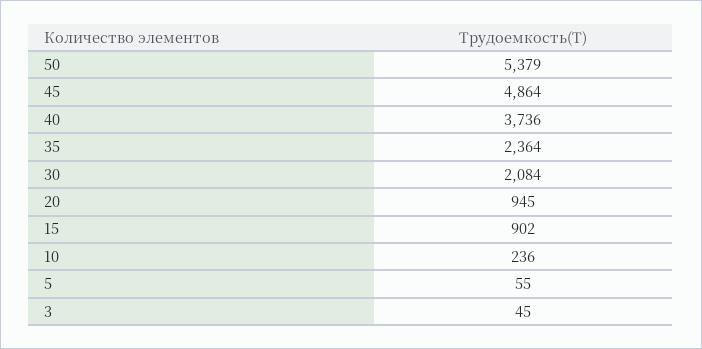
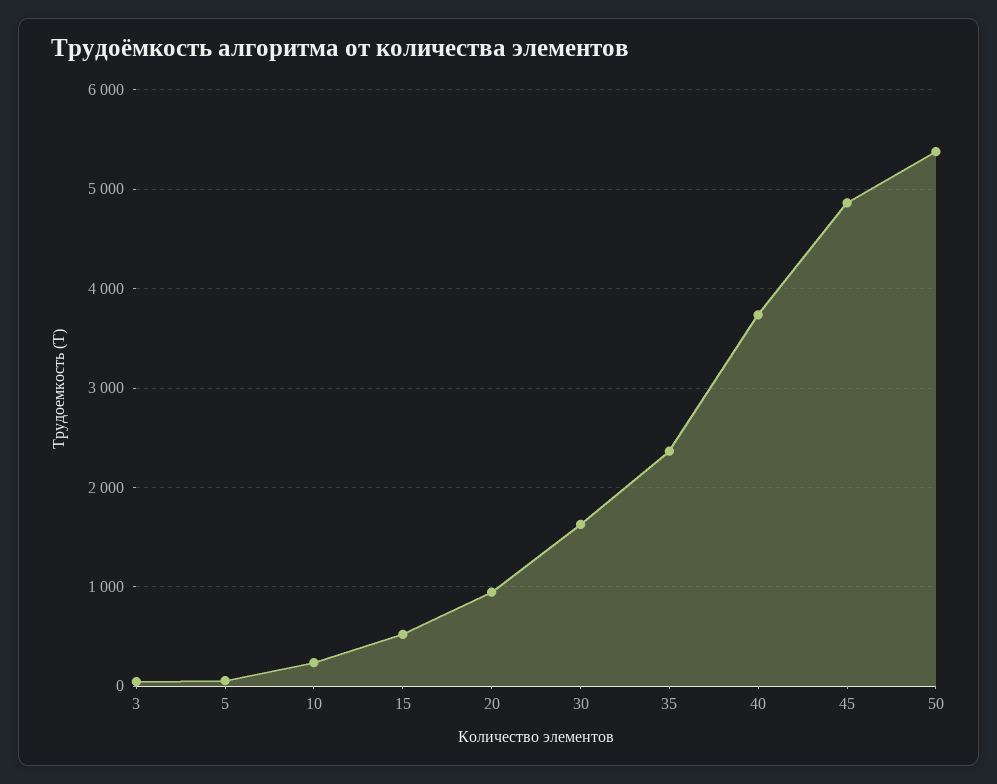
30: 2084 -> 1600
15: 902 -> 500

